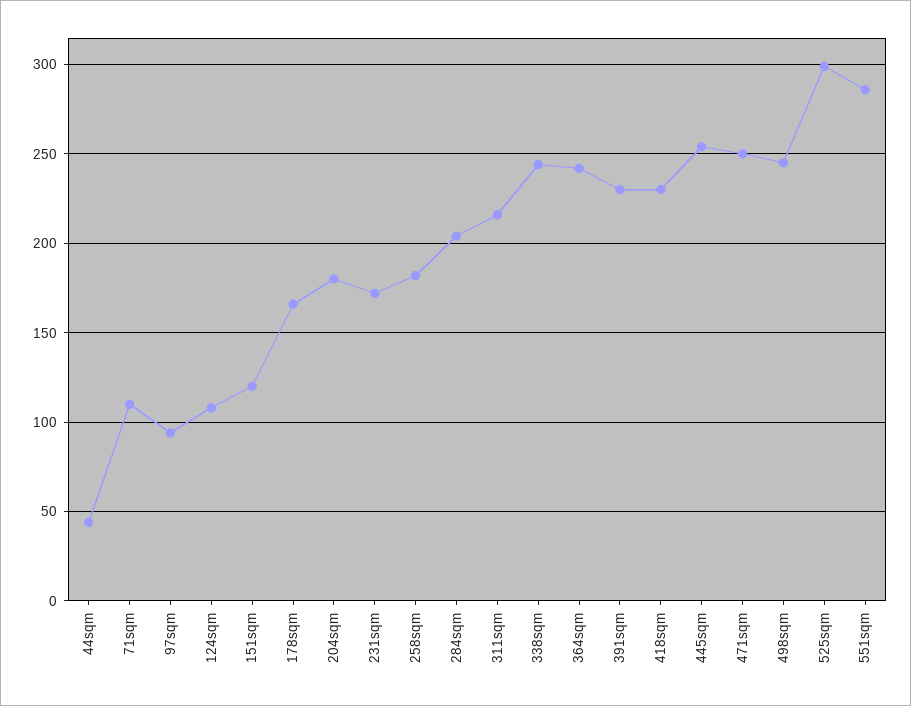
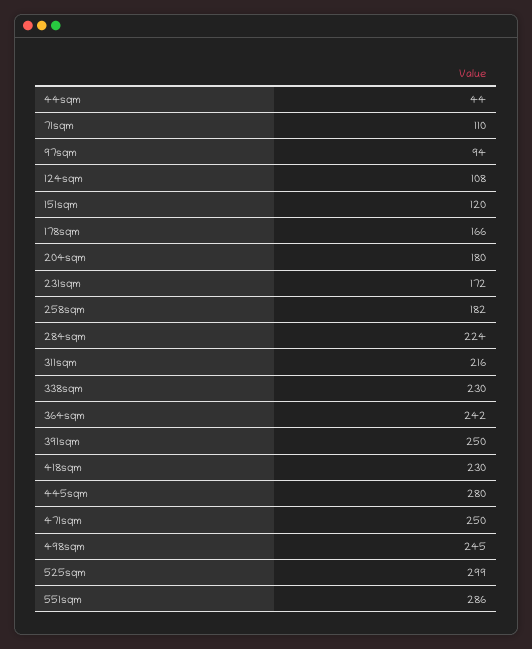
284sqm: 205 -> 224
338sqm: 245 -> 230
391sqm: 230 -> 250
445sqm: 255 -> 280

